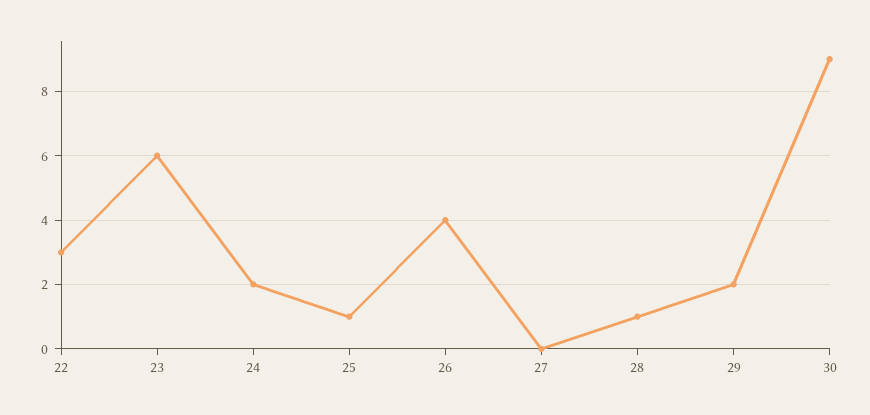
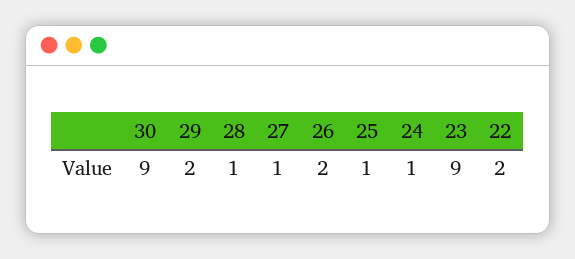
22: 3 -> 2
23: 6 -> 9
24: 2 -> 1
26: 4 -> 2
27: 0 -> 1

